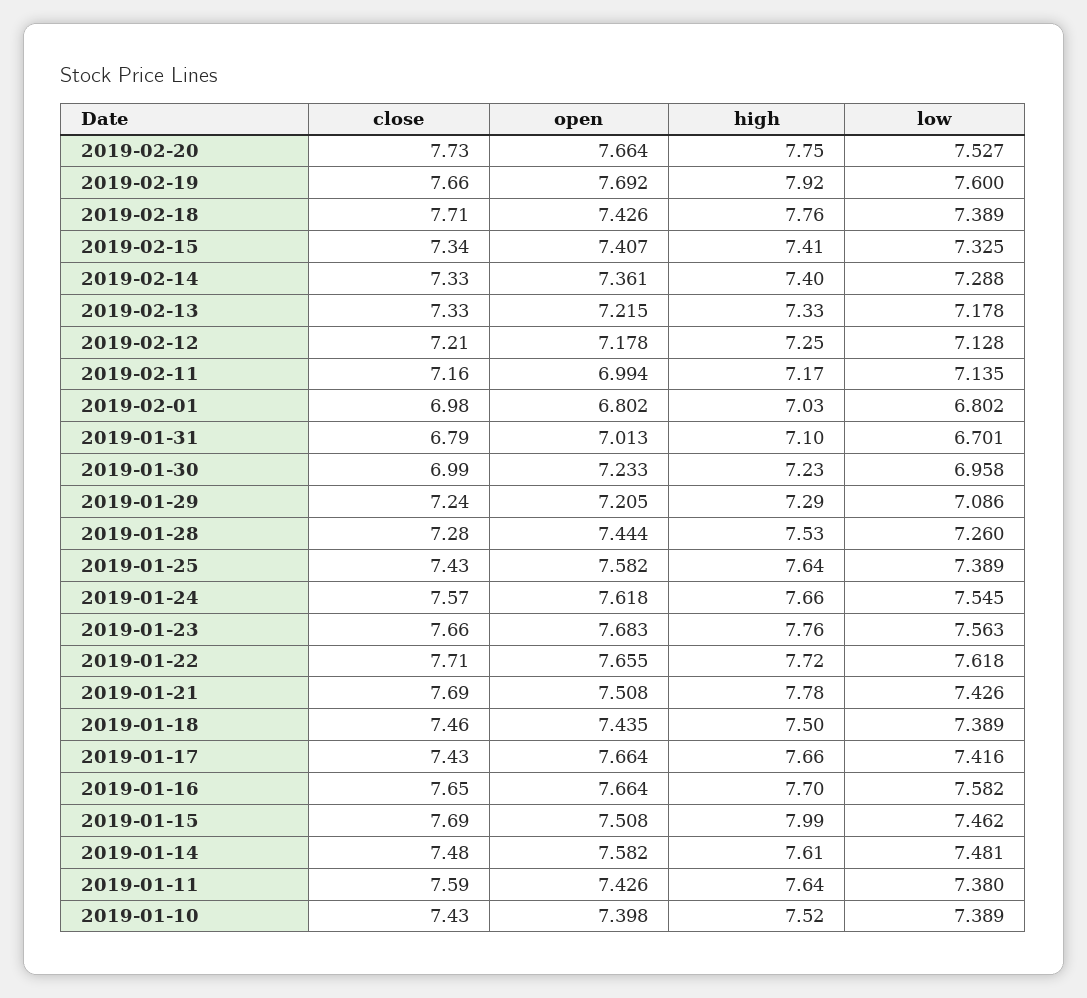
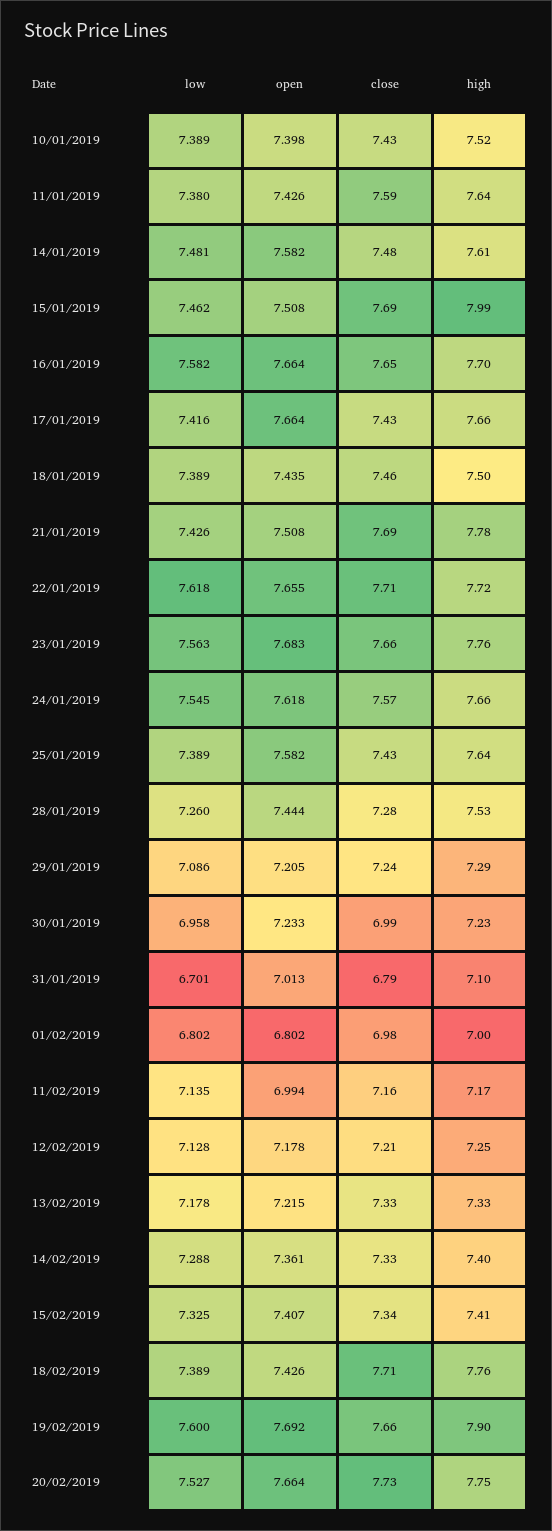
high, 2019-02-19: 7.92 -> 7.9
high, 2019-02-01: 7.03 -> 7

